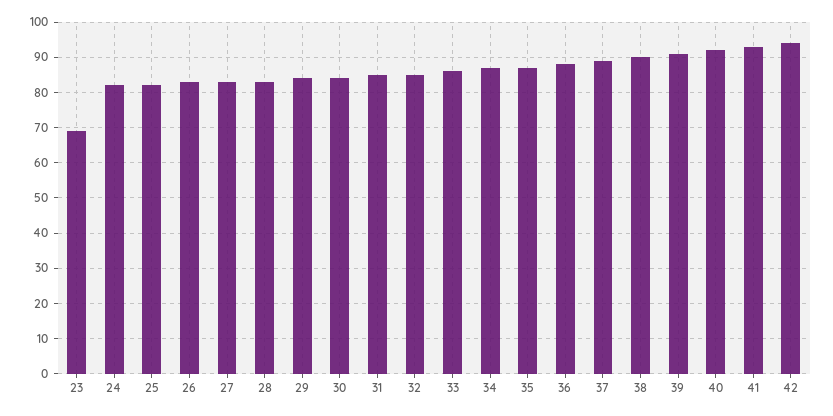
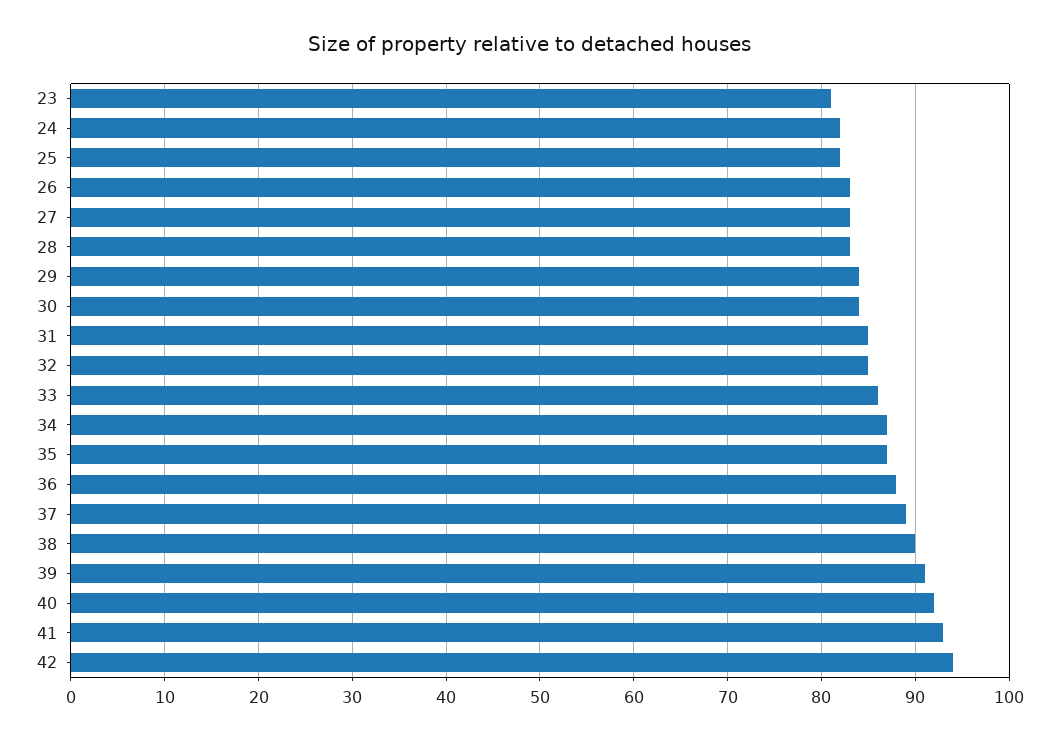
23: 70 -> 81

